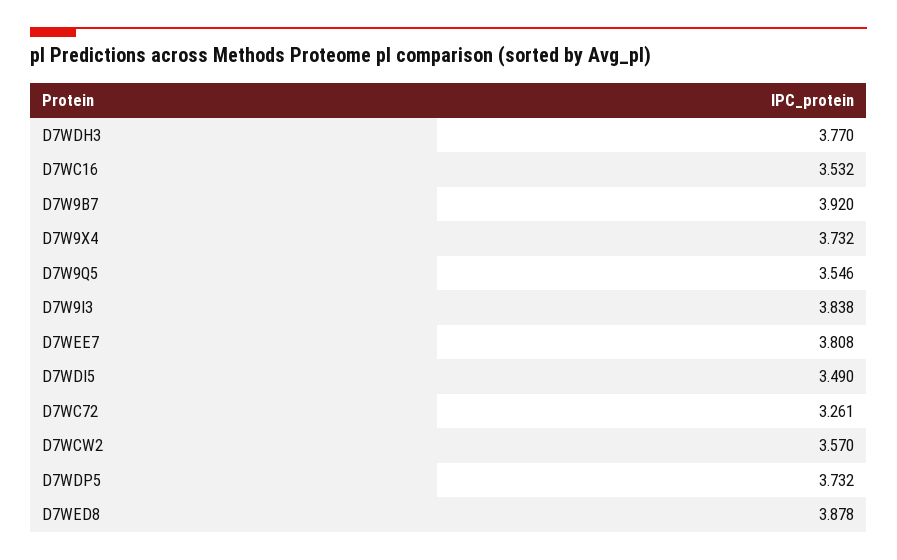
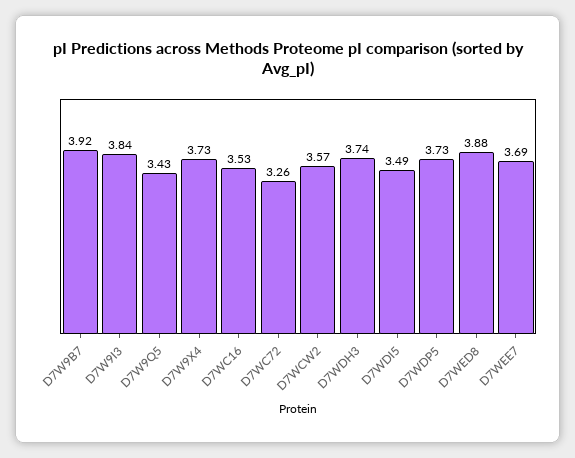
D7WDH3: 3.77 -> 3.74
D7W9Q5: 3.546 -> 3.43
D7WEE7: 3.808 -> 3.69

